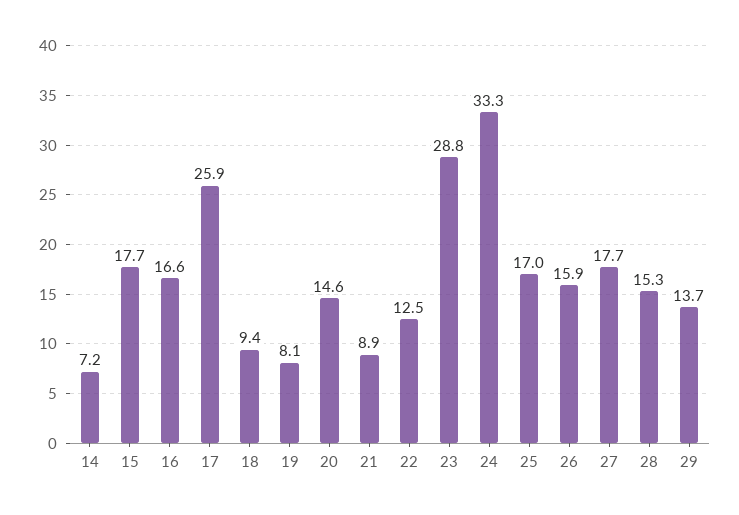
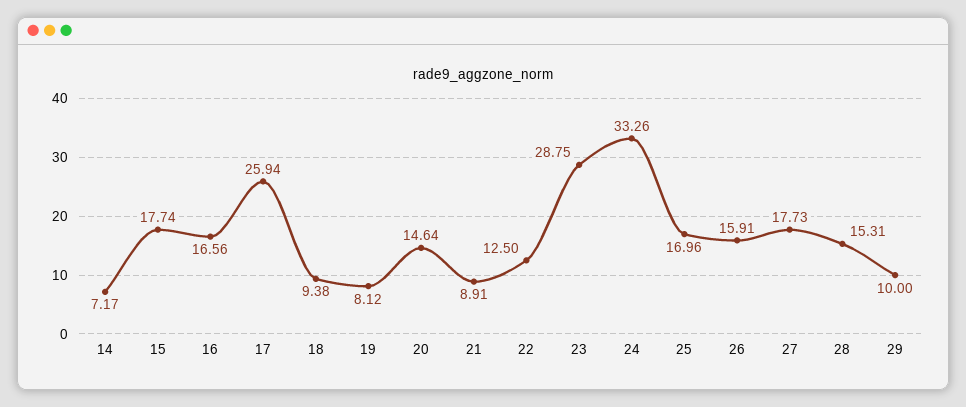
29: 13.7 -> 10

